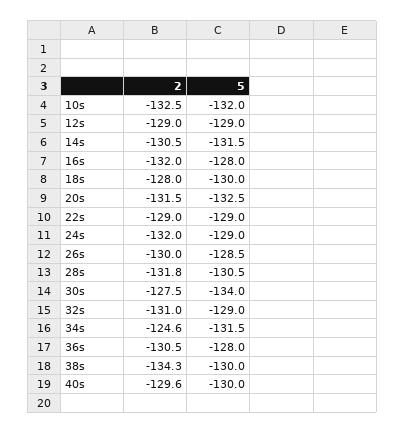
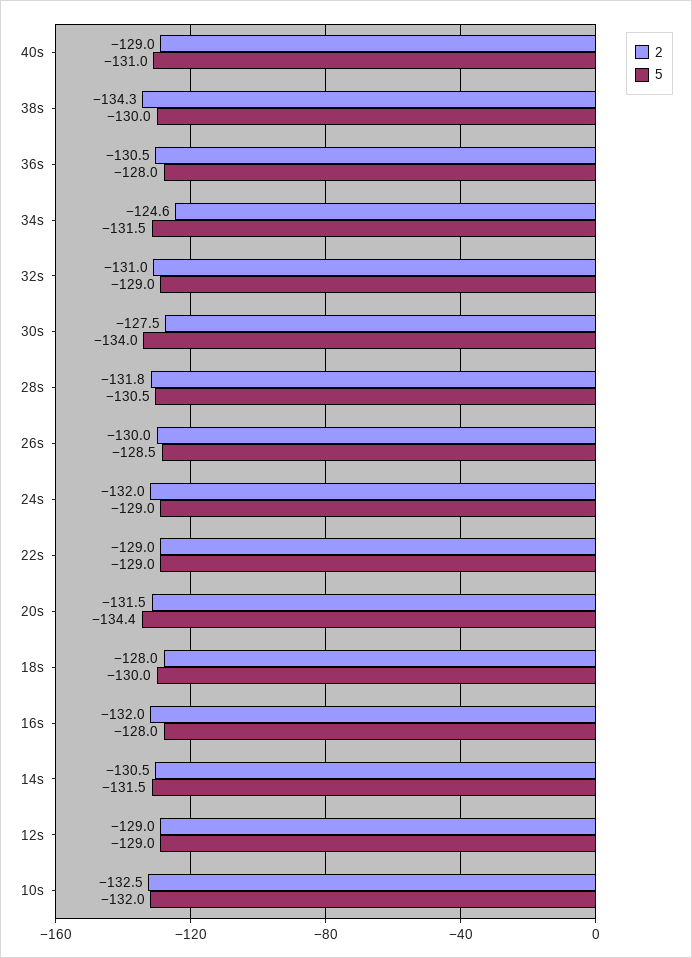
5, 20s: -132.5 -> -134.4
2, 40s: -129.6 -> -129
5, 40s: -130 -> -131

